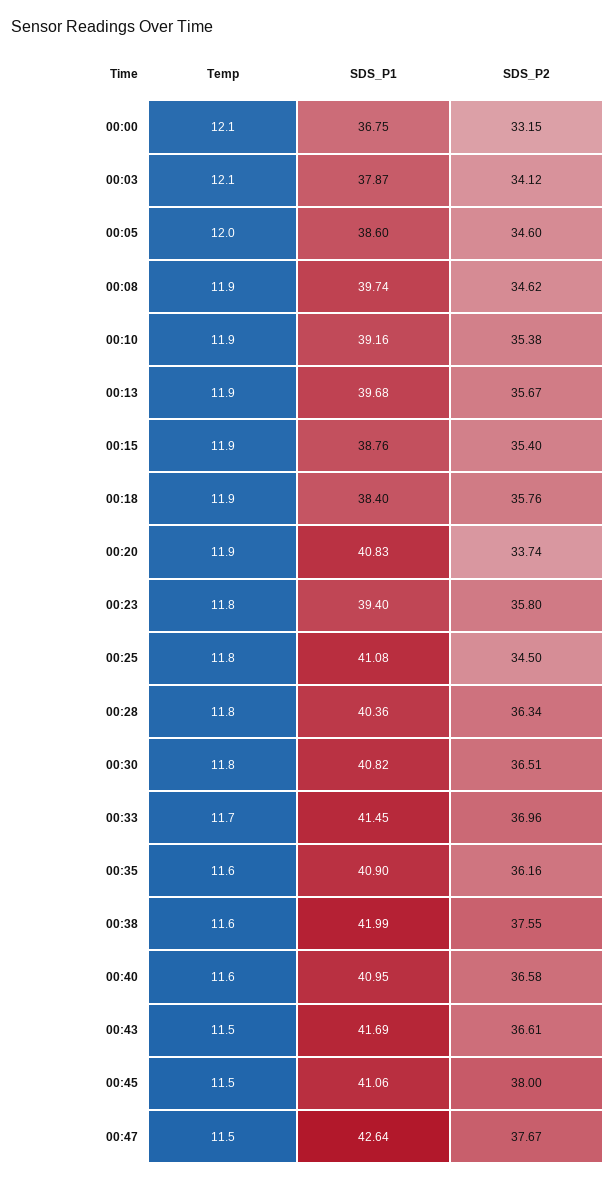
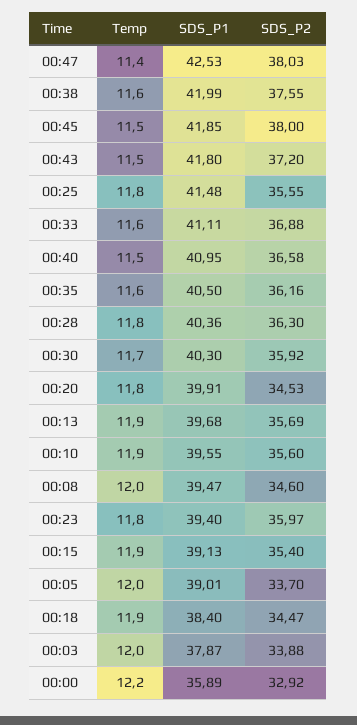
Temp, 00:00: 12.1 -> 12.2
SDS_P1, 00:00: 36.75 -> 35.89
SDS_P2, 00:00: 33.15 -> 32.92
Temp, 00:03: 12.1 -> 12
SDS_P2, 00:03: 34.12 -> 33.88
SDS_P1, 00:05: 38.6 -> 39.01
SDS_P2, 00:05: 34.6 -> 33.7
Temp, 00:08: 11.9 -> 12
SDS_P1, 00:08: 39.74 -> 39.47
SDS_P2, 00:08: 34.62 -> 34.6
SDS_P1, 00:10: 39.16 -> 39.55
SDS_P2, 00:10: 35.38 -> 35.6
SDS_P2, 00:13: 35.67 -> 35.69
SDS_P1, 00:15: 38.76 -> 39.13
SDS_P2, 00:18: 35.76 -> 34.47
Temp, 00:20: 11.9 -> 11.8
SDS_P1, 00:20: 40.83 -> 39.91
SDS_P2, 00:20: 33.74 -> 34.53
SDS_P2, 00:23: 35.8 -> 35.97
SDS_P1, 00:25: 41.08 -> 41.48
SDS_P2, 00:25: 34.5 -> 35.55
SDS_P2, 00:28: 36.34 -> 36.3
Temp, 00:30: 11.8 -> 11.7
SDS_P1, 00:30: 40.82 -> 40.3
SDS_P2, 00:30: 36.51 -> 35.92
Temp, 00:33: 11.7 -> 11.6
SDS_P1, 00:33: 41.45 -> 41.11
SDS_P2, 00:33: 36.96 -> 36.88
SDS_P1, 00:35: 40.9 -> 40.5
Temp, 00:40: 11.6 -> 11.5
SDS_P1, 00:43: 41.69 -> 41.8
SDS_P2, 00:43: 36.61 -> 37.2
SDS_P1, 00:45: 41.06 -> 41.85
Temp, 00:47: 11.5 -> 11.4
SDS_P1, 00:47: 42.64 -> 42.53
SDS_P2, 00:47: 37.67 -> 38.03

